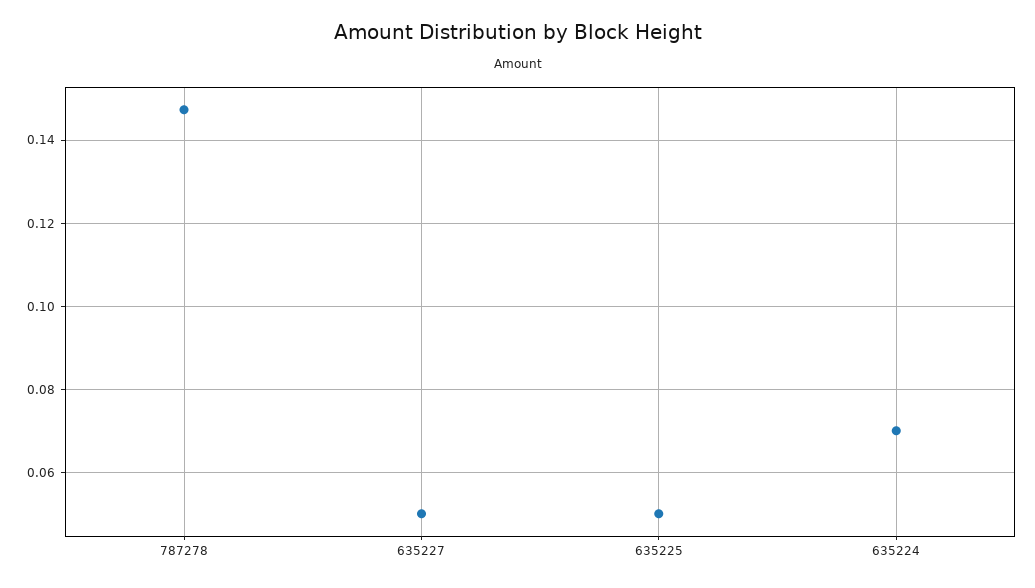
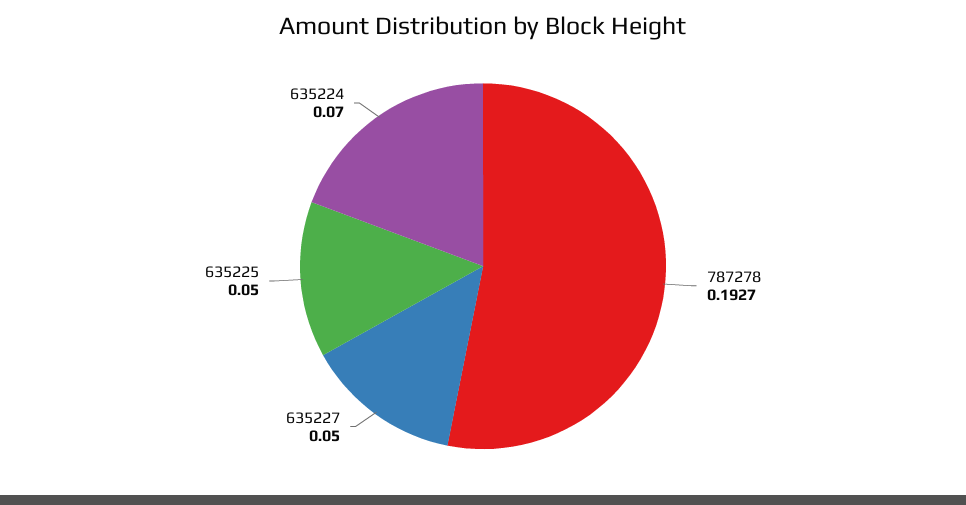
787278: 0.148 -> 0.1927

